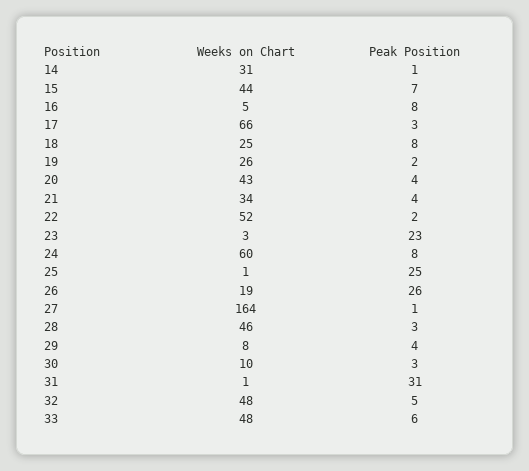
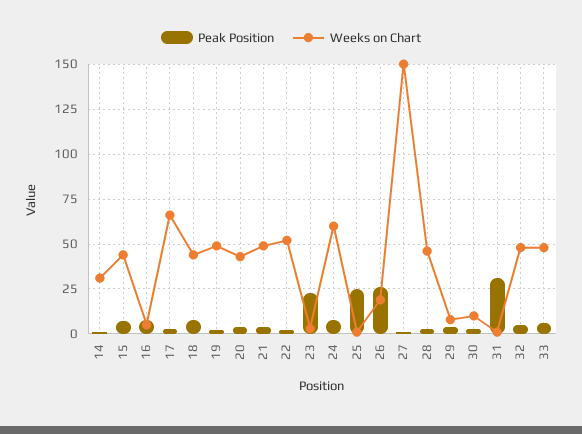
Weeks on Chart, 18: 25 -> 45
Weeks on Chart, 19: 26 -> 50
Weeks on Chart, 21: 34 -> 50
Weeks on Chart, 27: 164 -> 150

